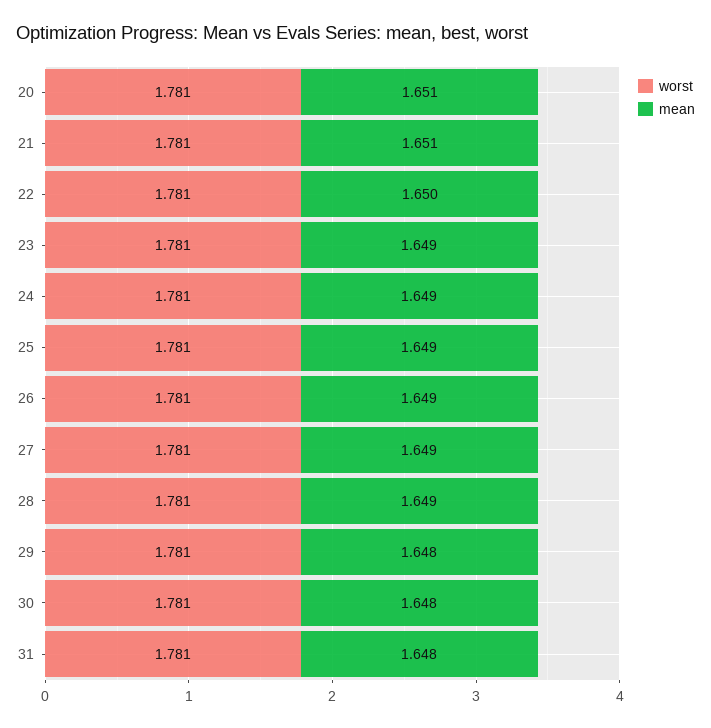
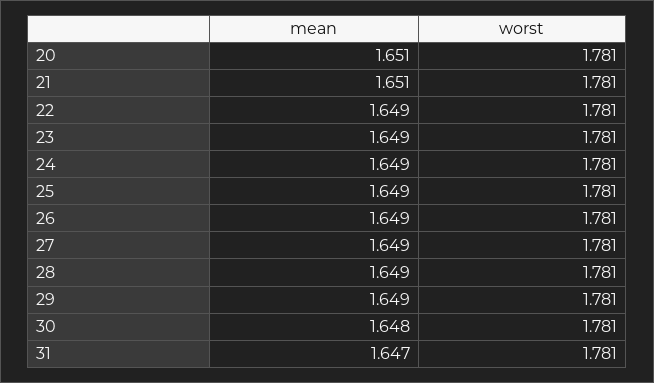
mean, 22: 1.65 -> 1.649
mean, 29: 1.648 -> 1.649
mean, 31: 1.648 -> 1.647

